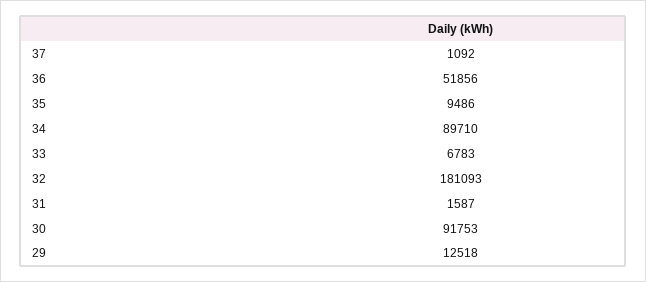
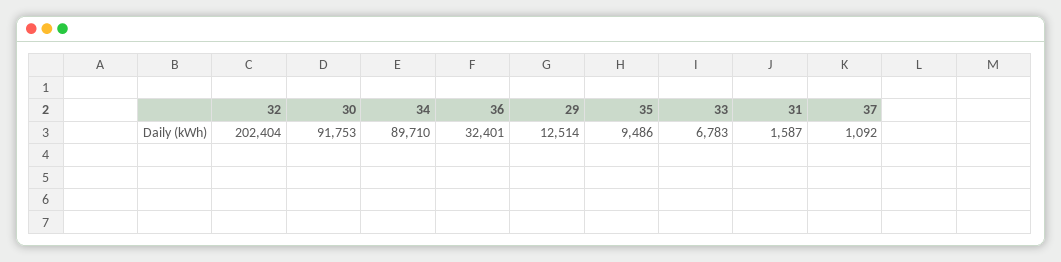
36: 51856 -> 32401
32: 181093 -> 202404
29: 12518 -> 12514

